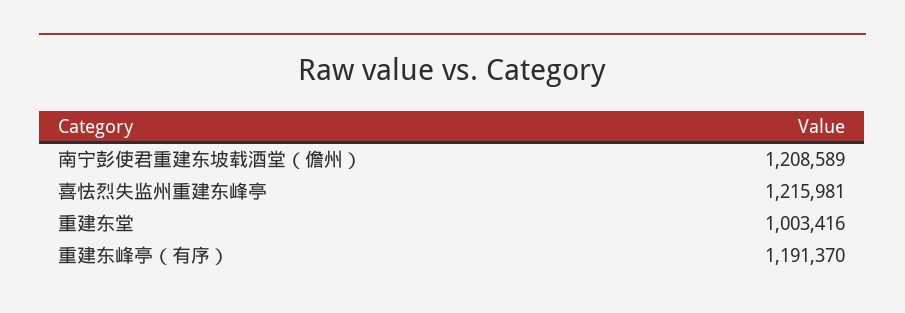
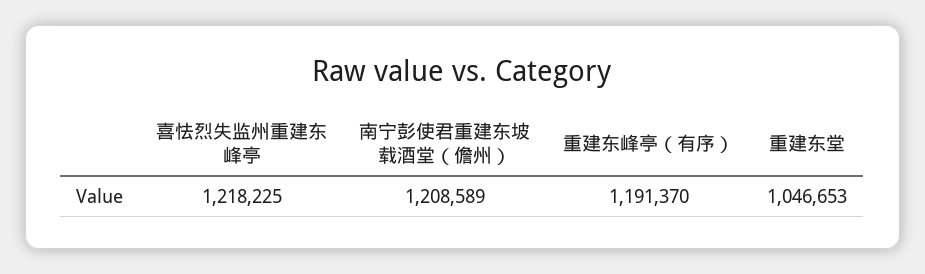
喜怯烈失监州重建东峰亭: 1215981 -> 1218225
重建东堂: 1003416 -> 1046653

